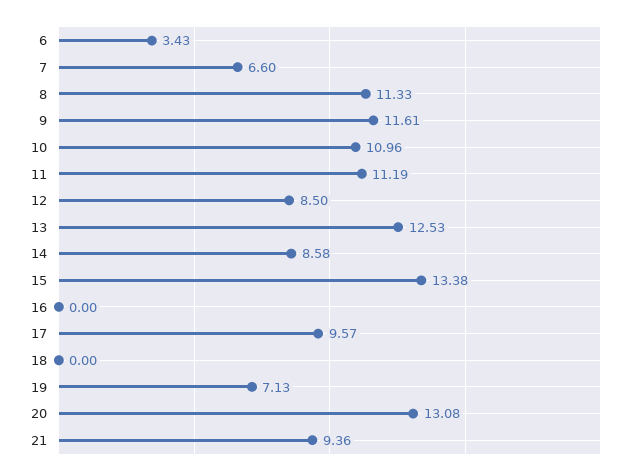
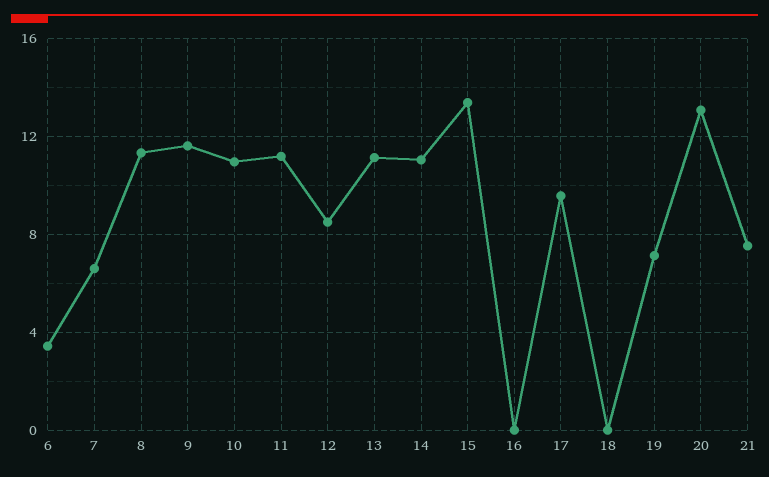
13: 12.53 -> 11
14: 8.58 -> 11
21: 9.36 -> 7.5

